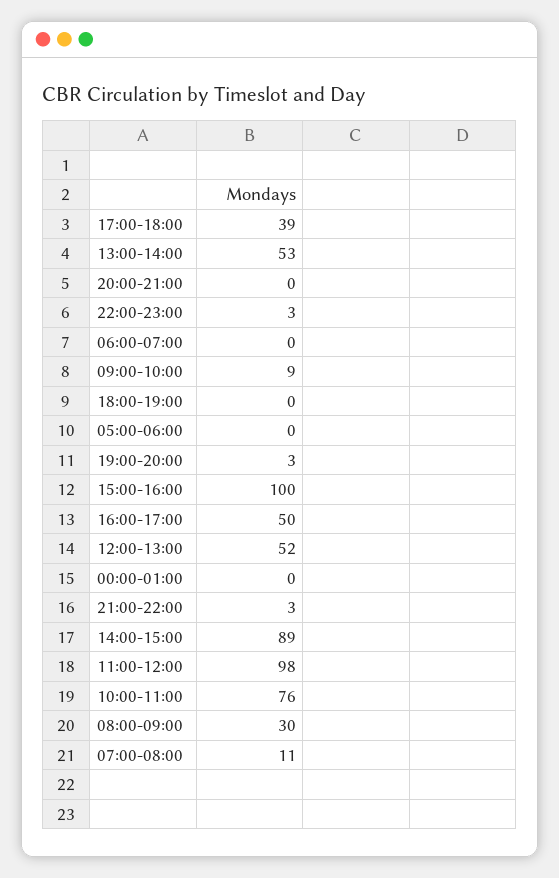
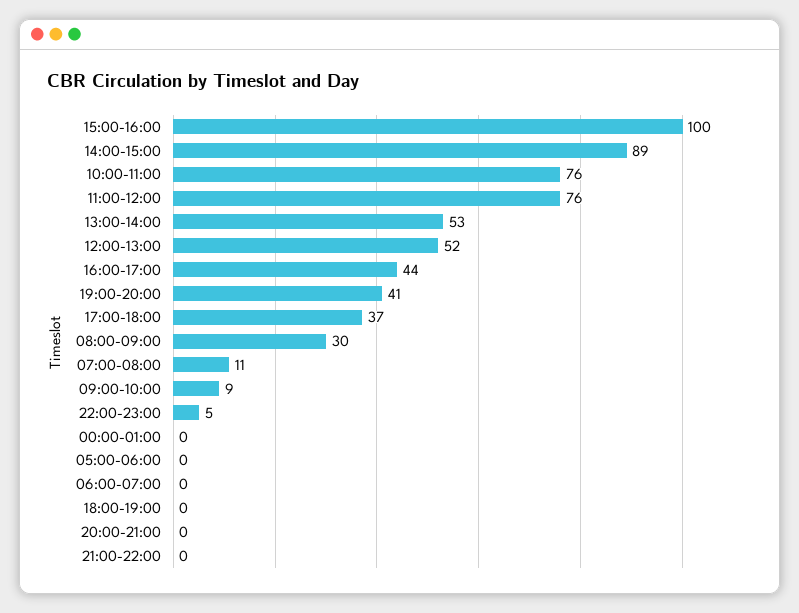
17:00-18:00: 39 -> 37
22:00-23:00: 3 -> 5
19:00-20:00: 3 -> 41
16:00-17:00: 50 -> 44
21:00-22:00: 3 -> 0
11:00-12:00: 98 -> 76

